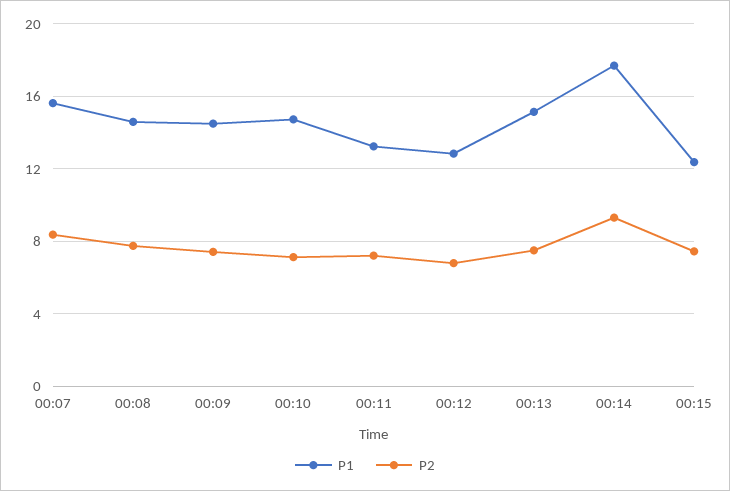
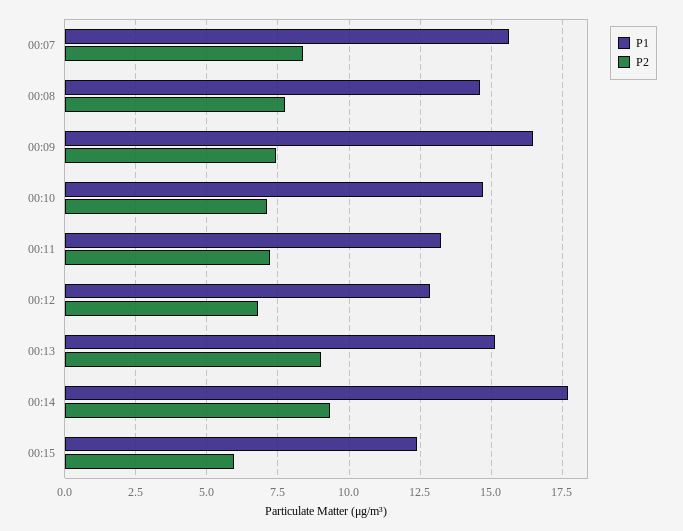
P1, 00:09: 14.5 -> 16.5
P2, 00:13: 7.5 -> 9
P2, 00:15: 7.5 -> 6

